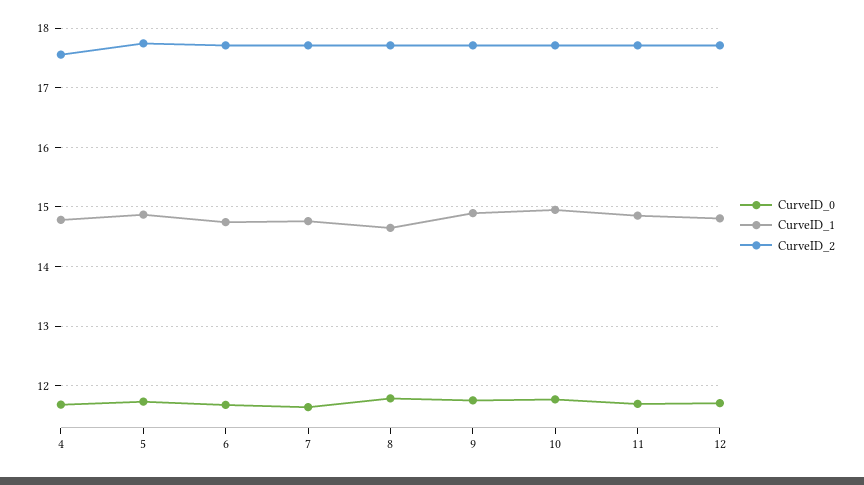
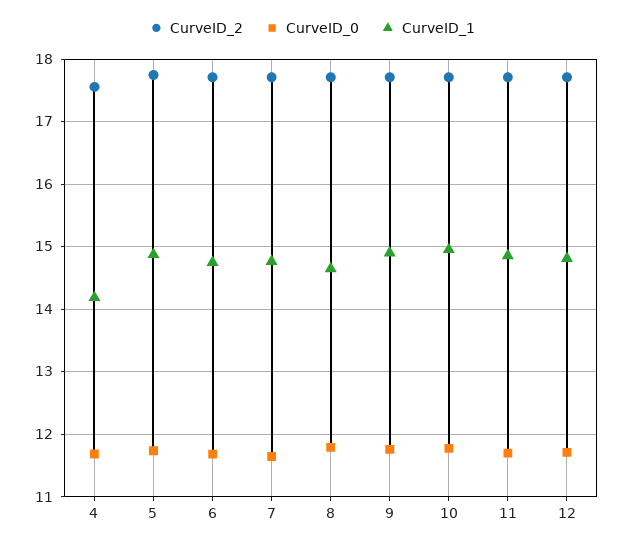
CurveID_1, 4: 14.8 -> 14.2

